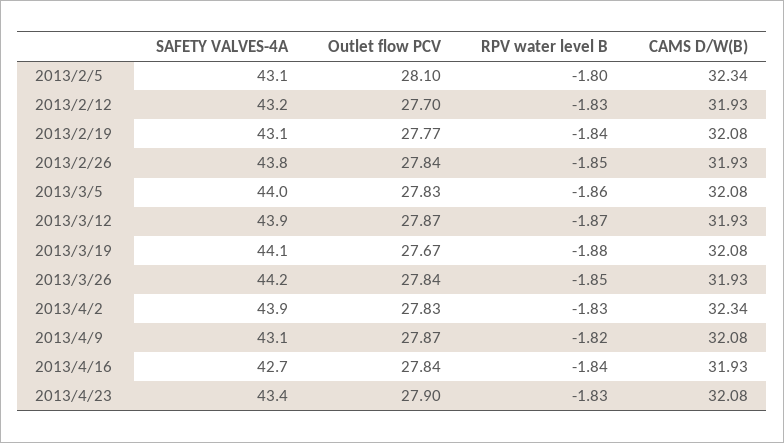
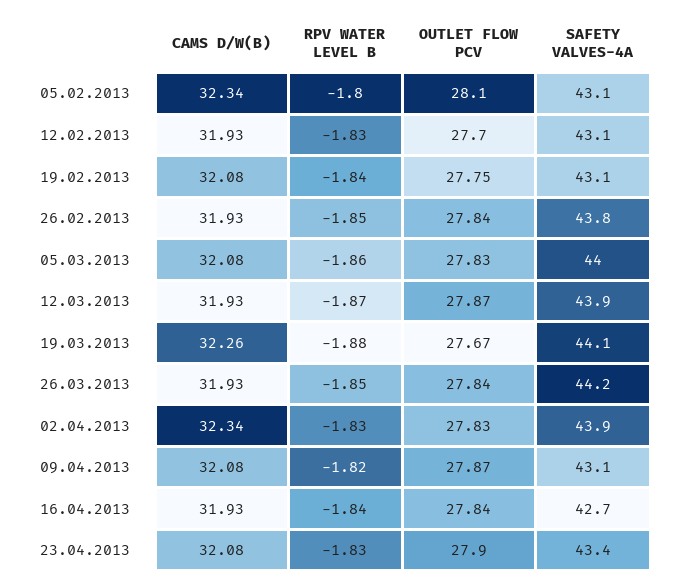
SAFETY VALVES-4A, 2013/2/12: 43.2 -> 43.1
Outlet flow PCV, 2013/2/19: 27.77 -> 27.75
CAMS D/W(B), 2013/3/19: 32.08 -> 32.26

